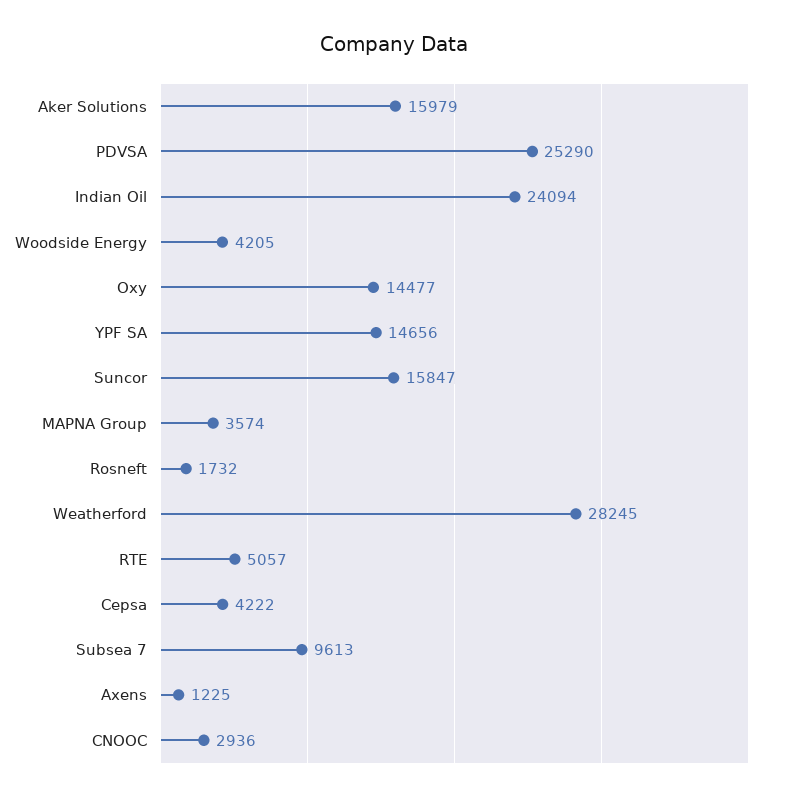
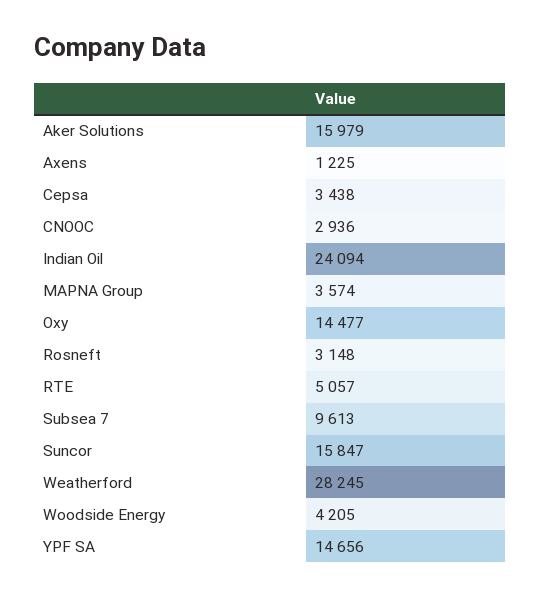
PDVSA: 25290 -> none
Rosneft: 1732 -> 3148
Cepsa: 4222 -> 3438

